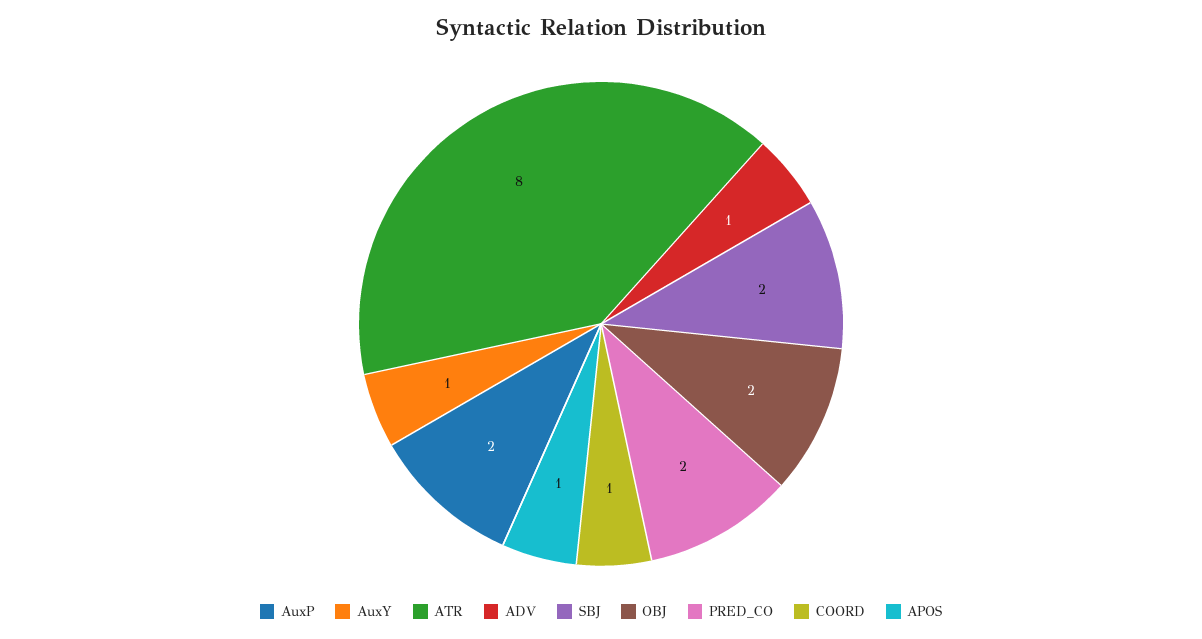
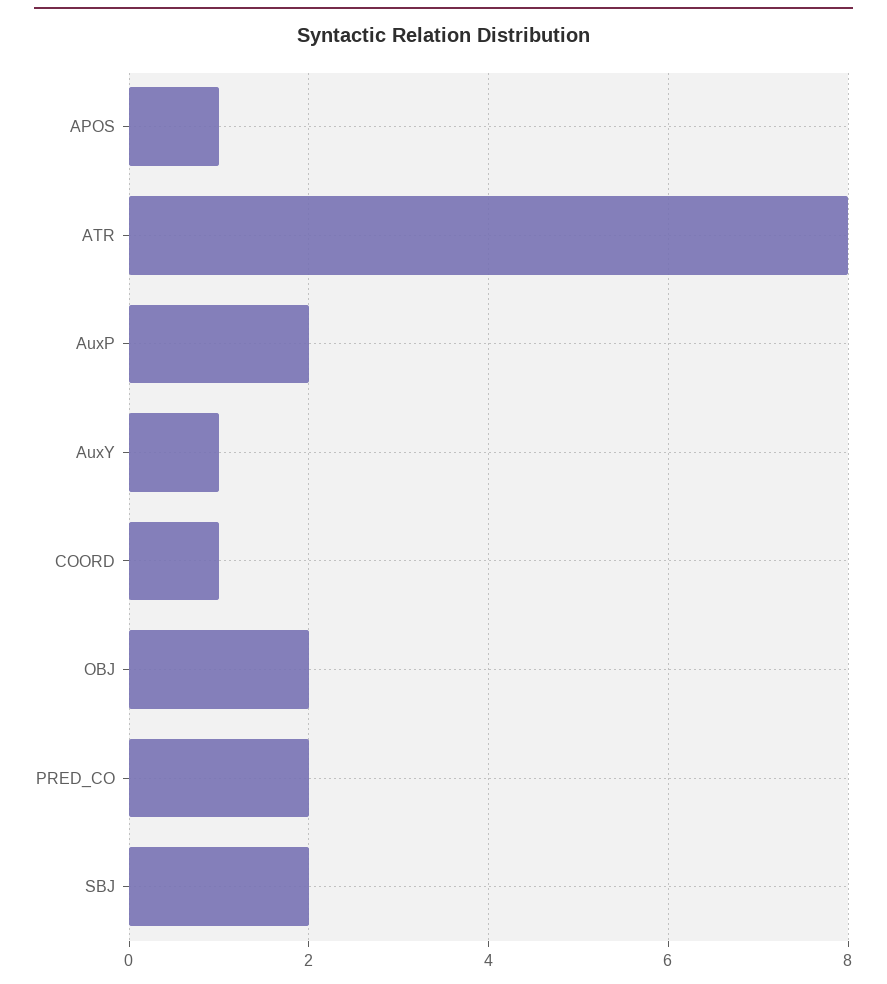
ADV: 1 -> none

